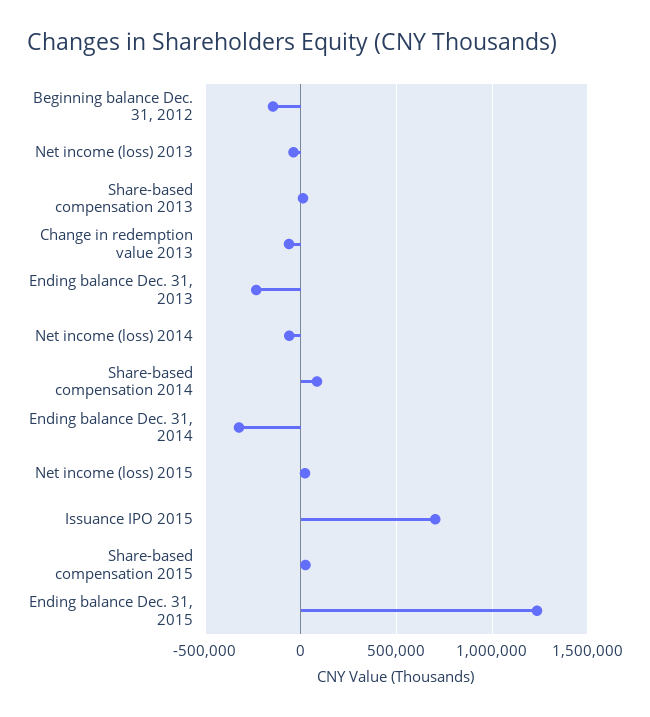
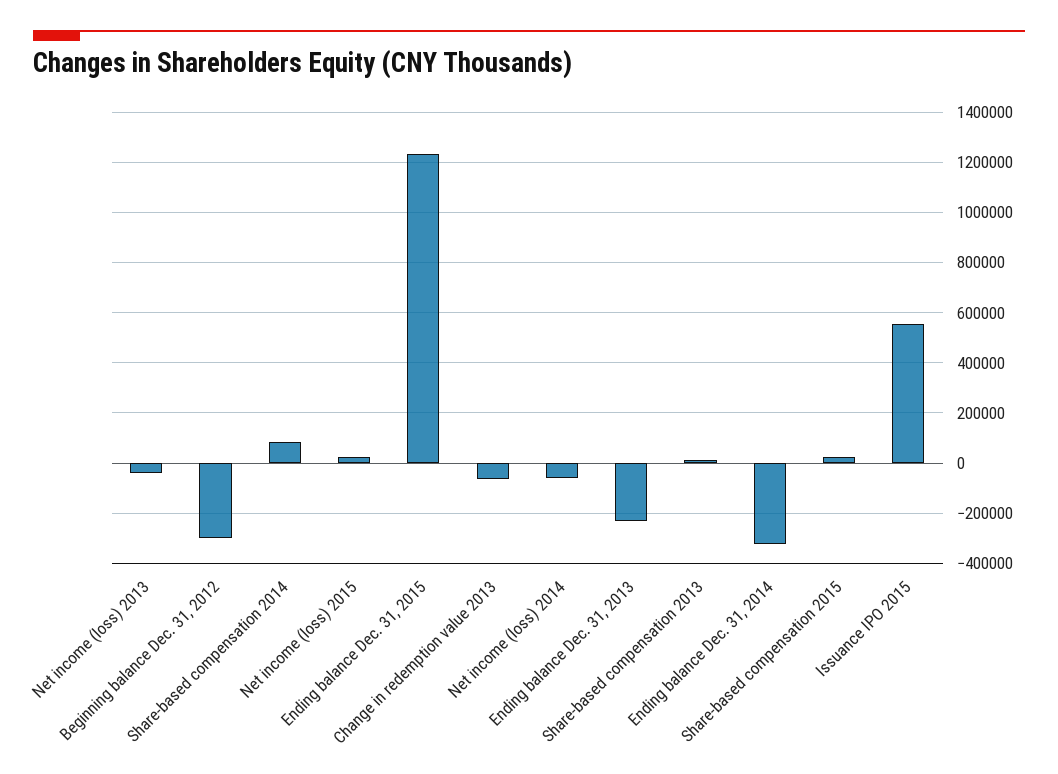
Beginning balance Dec. 31, 2012: -150000 -> -300000
Issuance IPO 2015: 700000 -> 550000

